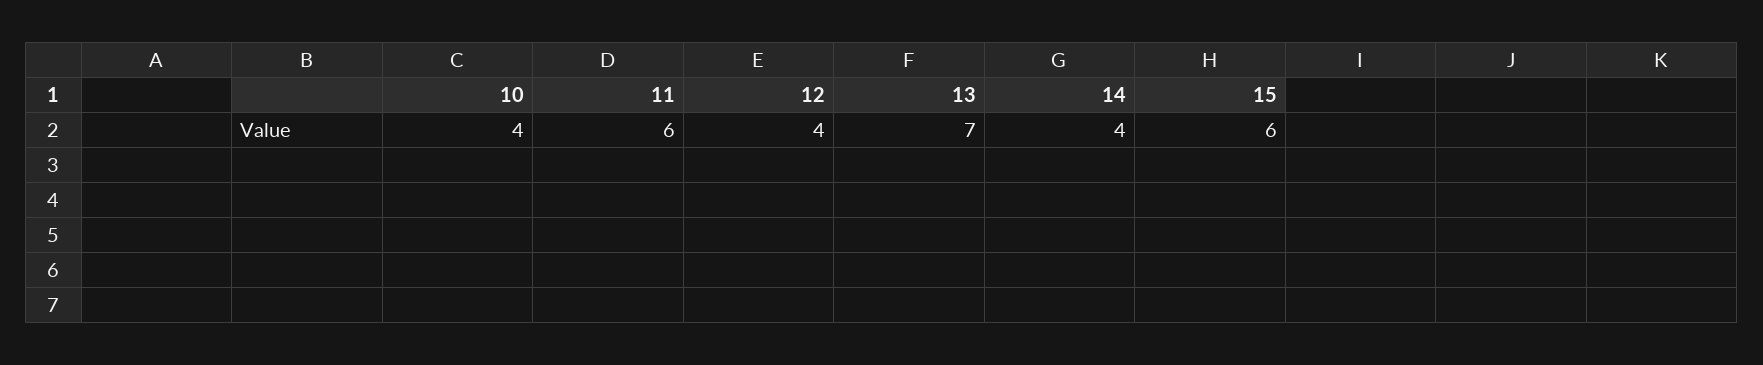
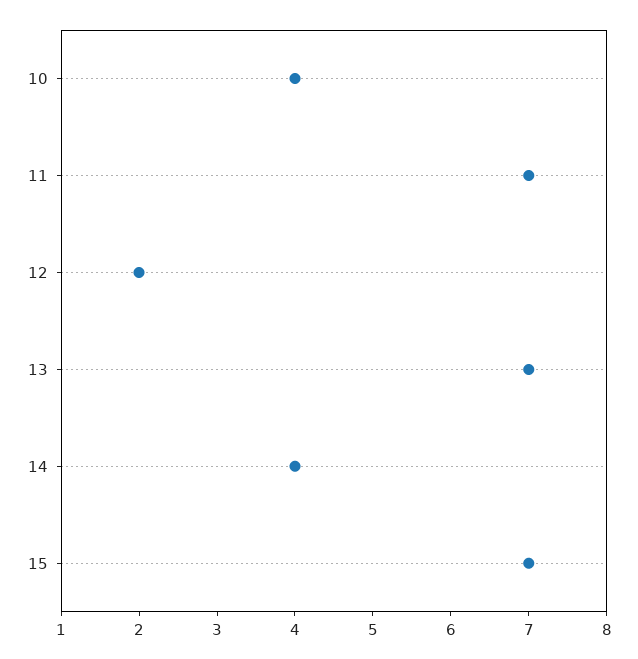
11: 6 -> 7
12: 4 -> 2
15: 6 -> 7

